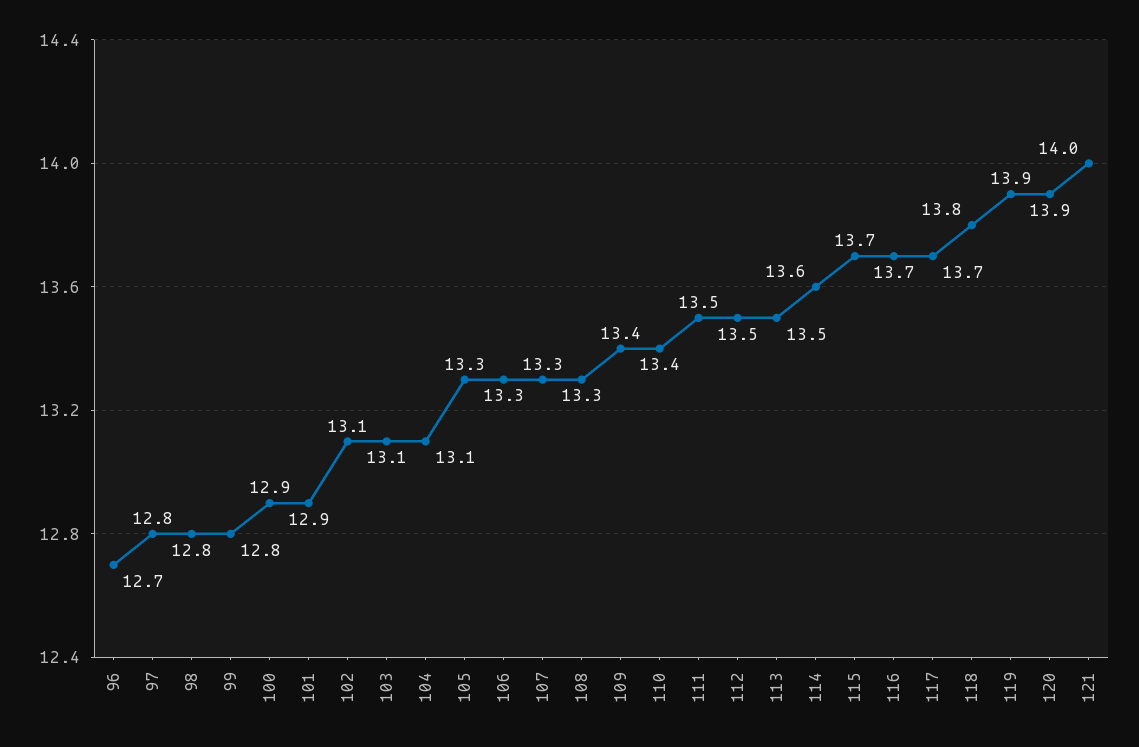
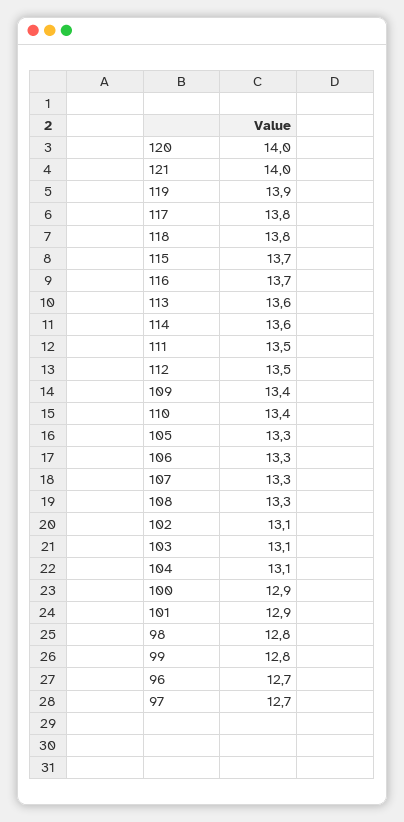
97: 12.8 -> 12.7
113: 13.5 -> 13.6
117: 13.7 -> 13.8
120: 13.9 -> 14

